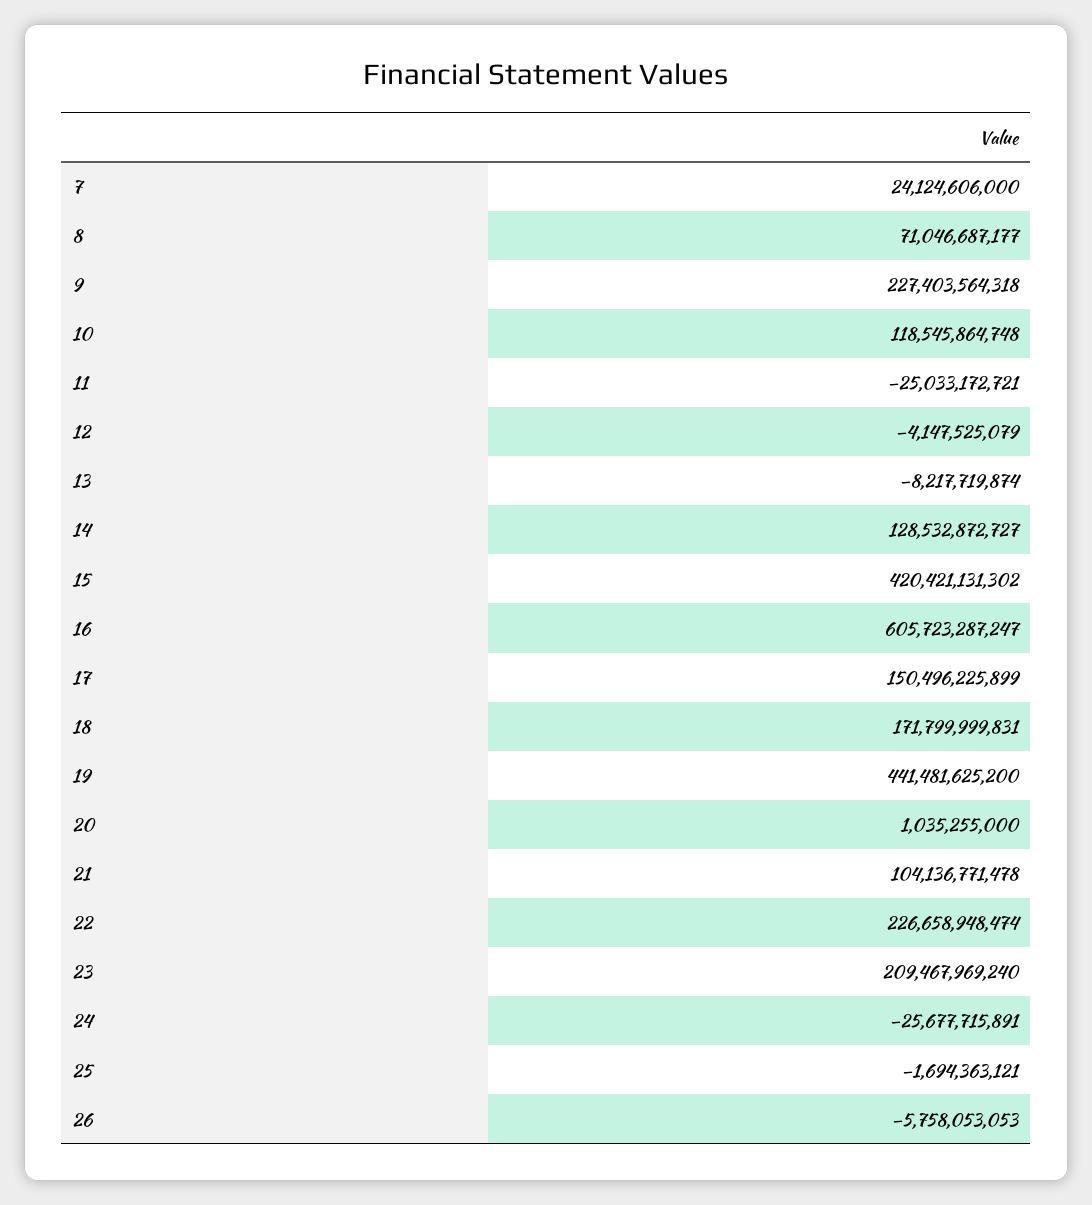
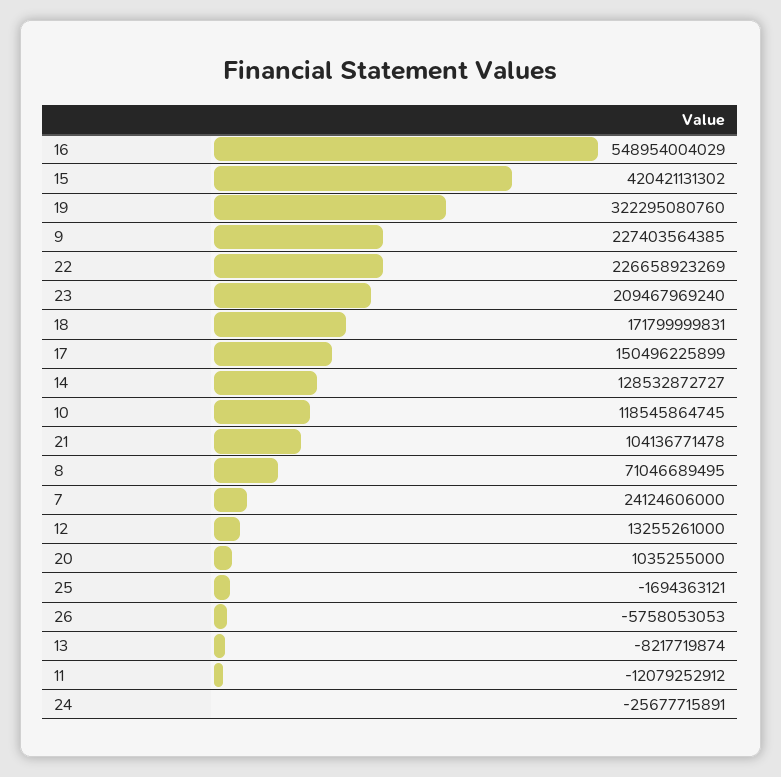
8: 71046687177 -> 71046689495
9: 227403564318 -> 227403564385
10: 118545864748 -> 118545864745
11: -25033172721 -> -12079252912
12: -4147525079 -> 13255261000
16: 605723287247 -> 548954004029
19: 441481625200 -> 322295080760
22: 226658948474 -> 226658923269

